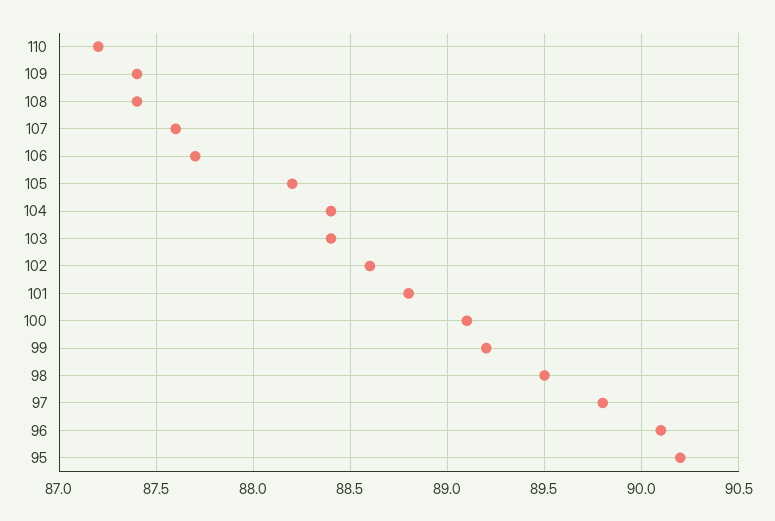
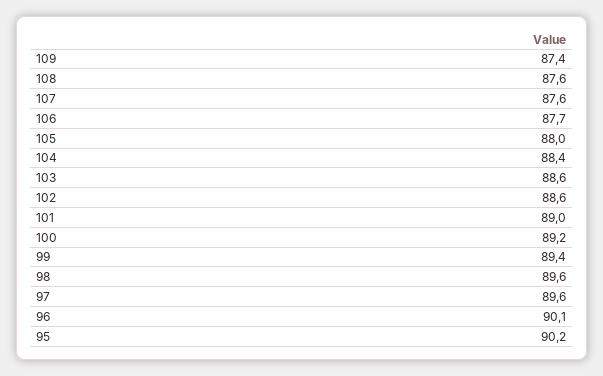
110: 87.2 -> none
108: 87.4 -> 87.6
105: 88.2 -> 88
103: 88.4 -> 88.6
101: 88.8 -> 89
100: 89.1 -> 89.2
99: 89.2 -> 89.4
98: 89.5 -> 89.6
97: 89.8 -> 89.6

